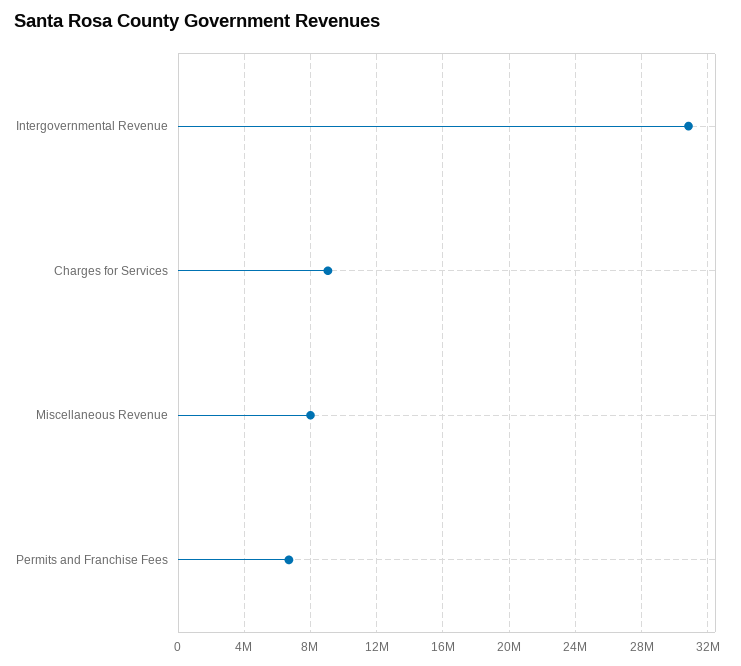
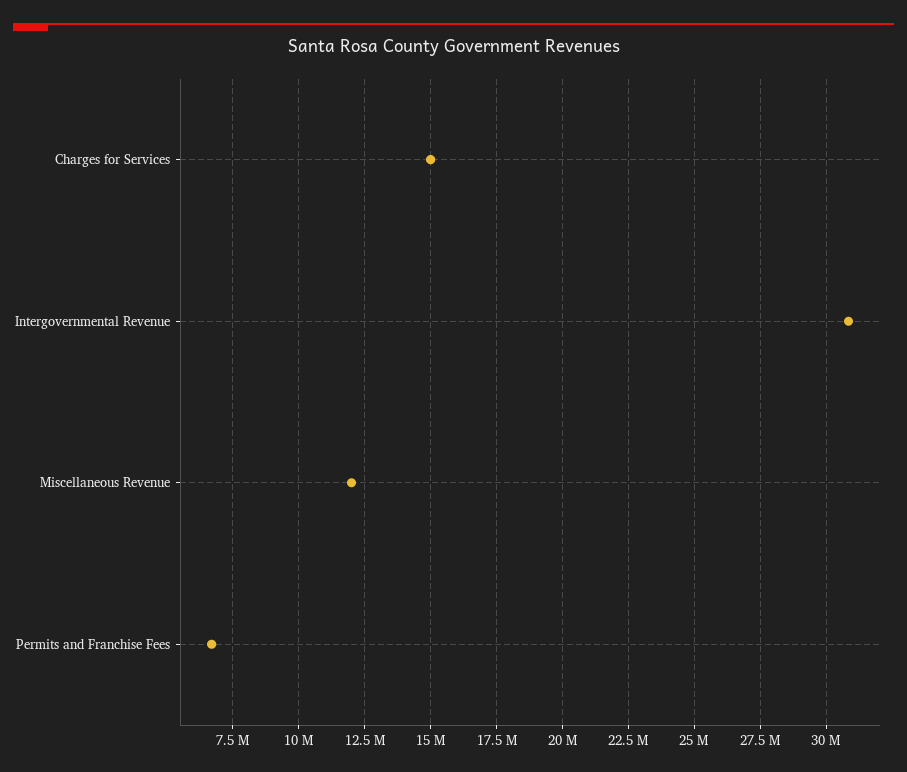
Charges for Services: 9000000 -> 15000000
Miscellaneous Revenue: 8000000 -> 12000000

